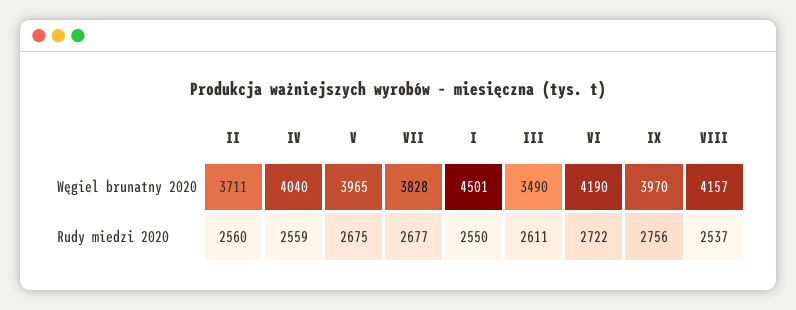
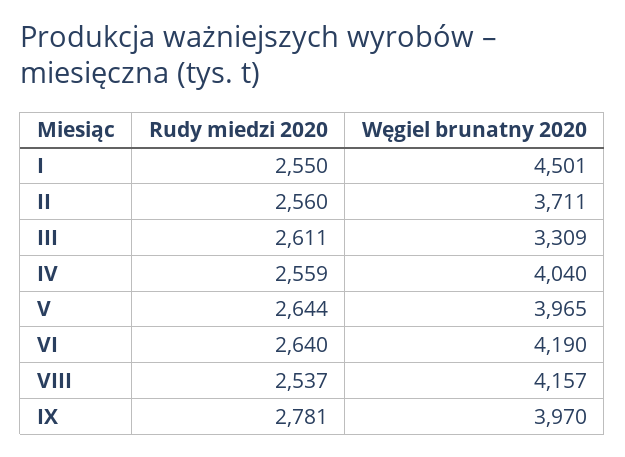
VII, Węgiel brunatny 2020: 3828 -> none
III, Węgiel brunatny 2020: 3490 -> 3309
V, Rudy miedzi 2020: 2675 -> 2644
VII, Rudy miedzi 2020: 2677 -> none
VI, Rudy miedzi 2020: 2722 -> 2640
IX, Rudy miedzi 2020: 2756 -> 2781

